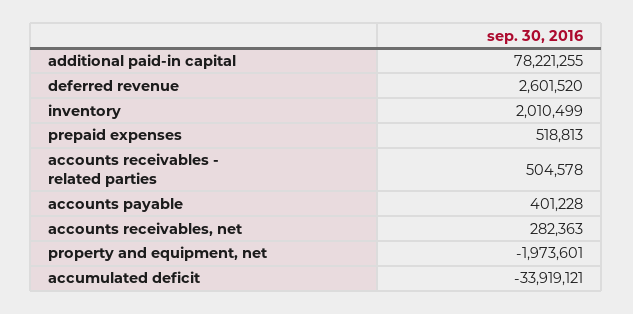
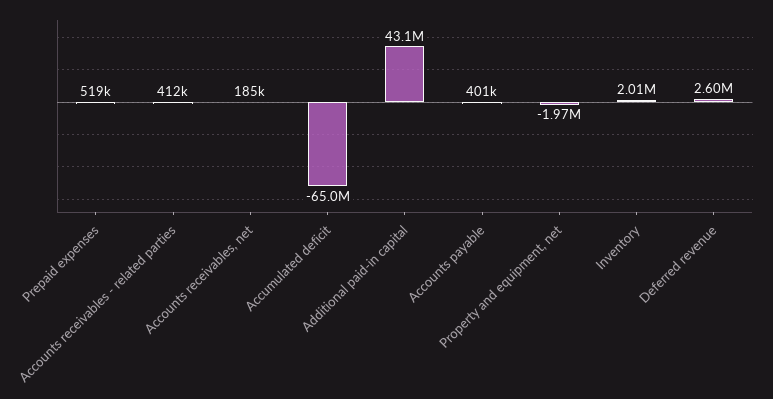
additional paid-in capital: 78221255 -> 43100000
accounts receivables - related parties: 504578 -> 412000
accounts receivables, net: 282363 -> 185000
accumulated deficit: -33919121 -> -65000000

